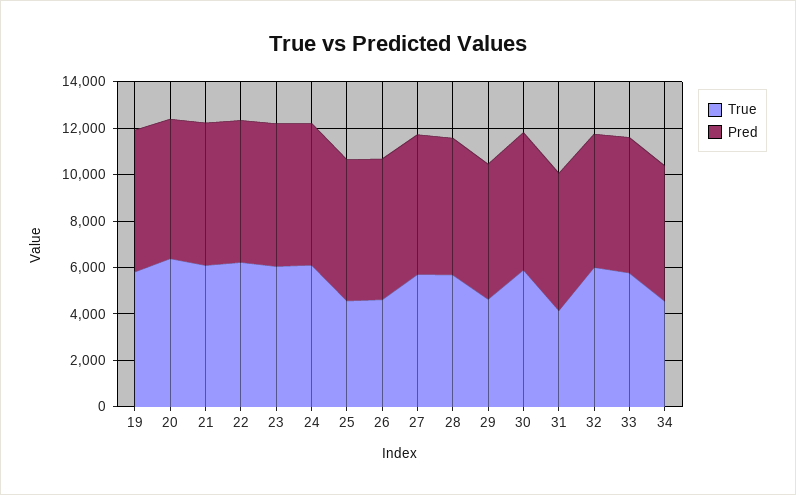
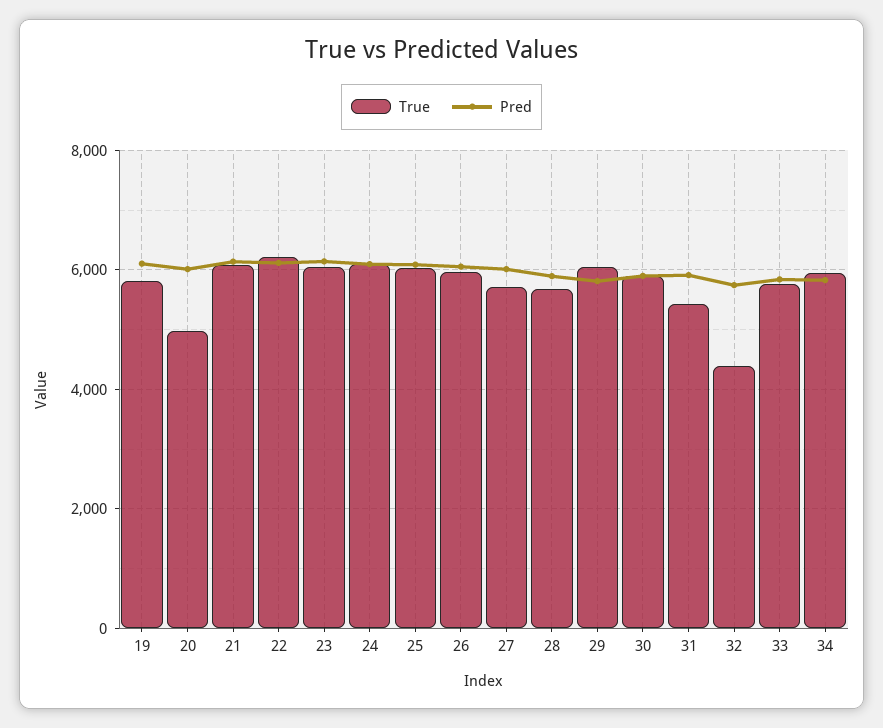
True, 20: 6500 -> 5000
True, 25: 4500 -> 6000
True, 26: 4500 -> 6000
True, 29: 4500 -> 6000
True, 31: 4000 -> 5400
True, 32: 6000 -> 4400
True, 34: 4500 -> 6000

